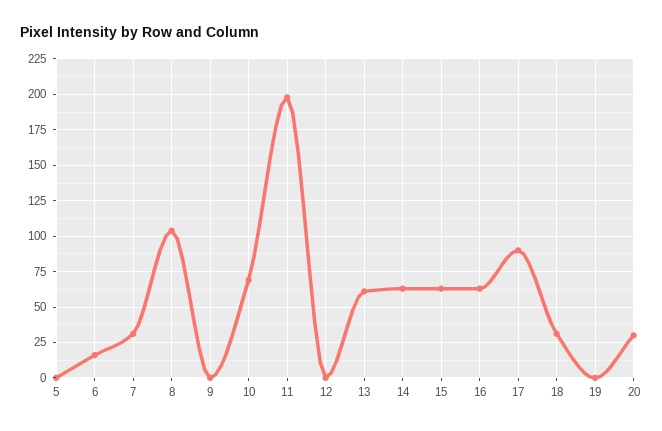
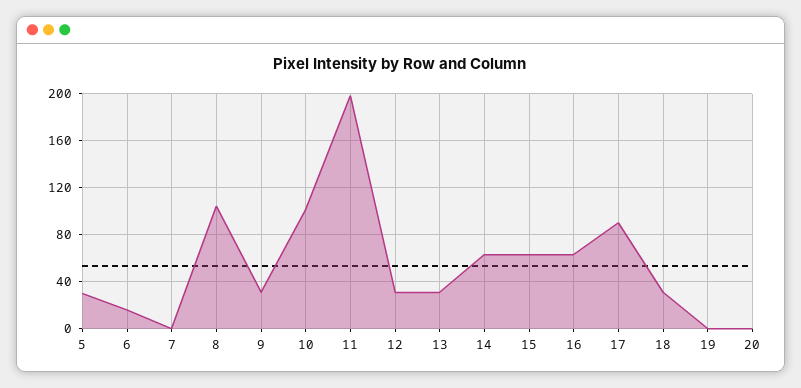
5: 0 -> 30
7: 30 -> 0
9: 0 -> 30
10: 70 -> 100
12: 0 -> 30
13: 60 -> 30
20: 30 -> 0

